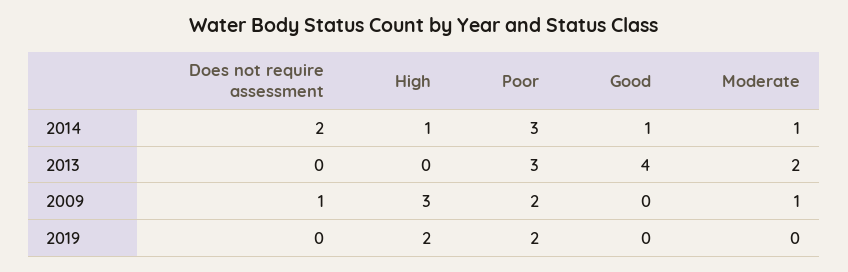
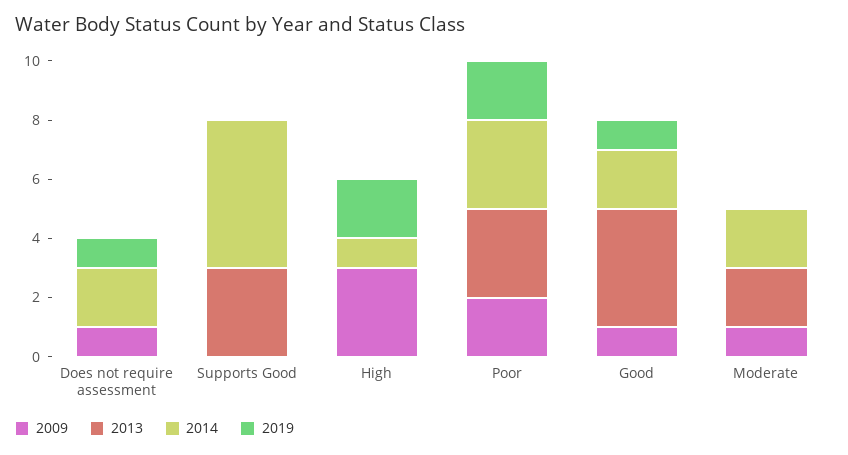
2014, Good: 1 -> 2
2014, Moderate: 1 -> 2
2009, Good: 0 -> 1
2019, Does not require assessment: 0 -> 1
2019, Good: 0 -> 1
2009, Supports Good: none -> 0
2013, Supports Good: none -> 3
2014, Supports Good: none -> 5
2019, Supports Good: none -> 0

